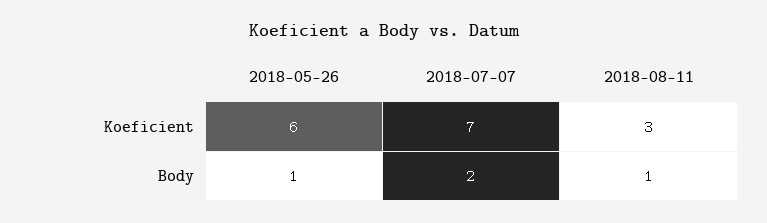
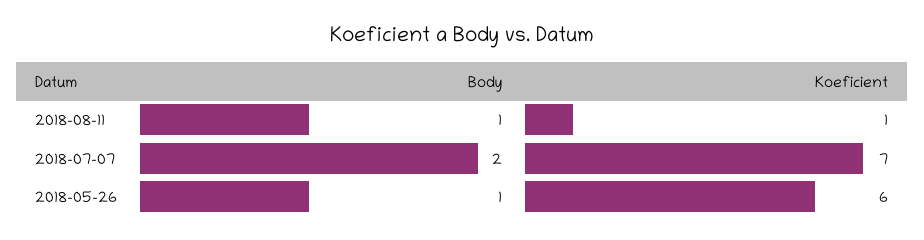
2018-08-11, Koeficient: 3 -> 1

